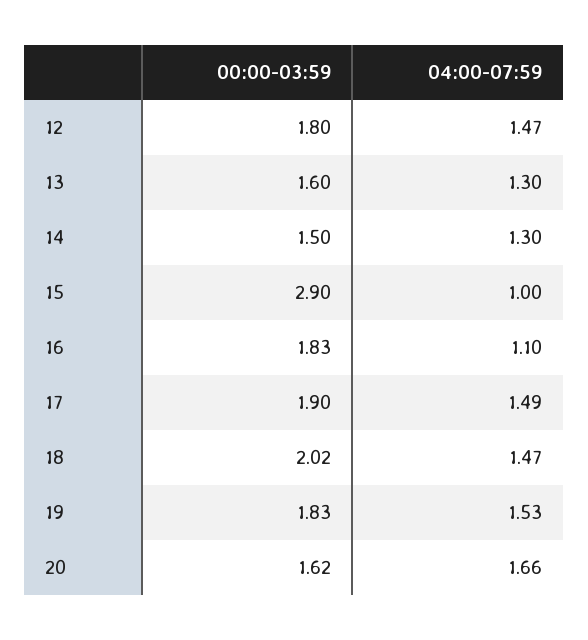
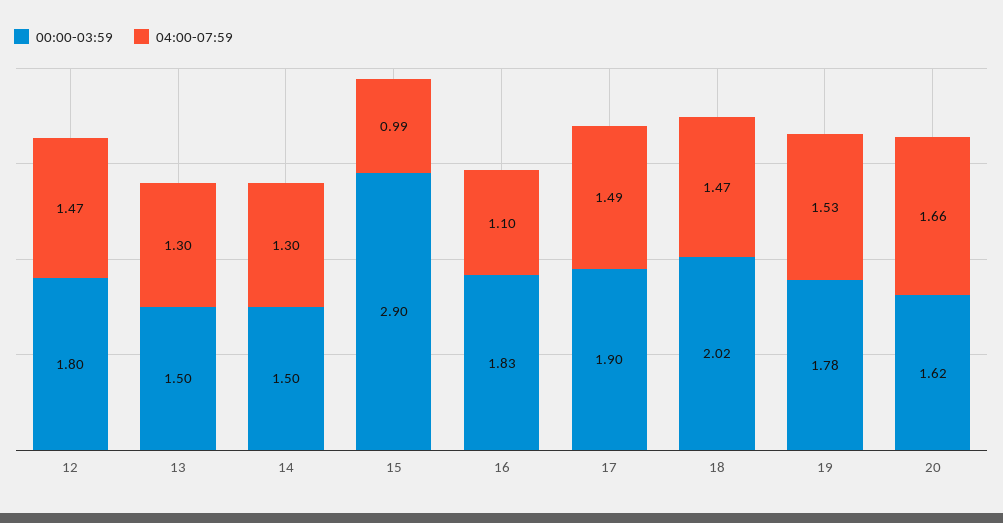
00:00-03:59, 13: 1.6 -> 1.5
04:00-07:59, 15: 1 -> 0.99
00:00-03:59, 19: 1.83 -> 1.78

